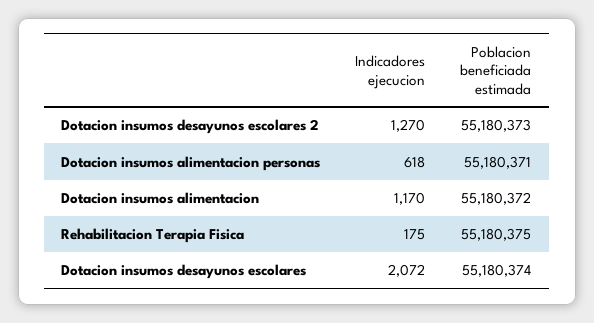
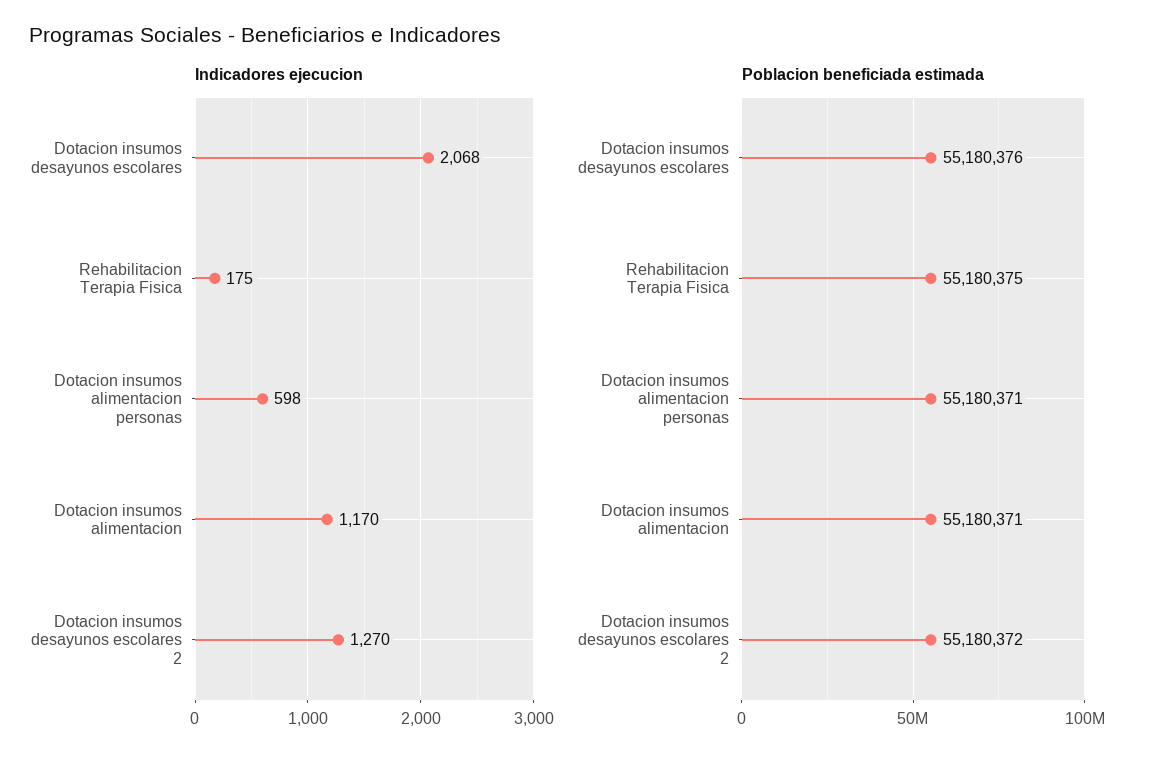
Poblacion beneficiada estimada, Dotacion insumos desayunos escolares 2: 55180373 -> 55180372
Indicadores ejecucion, Dotacion insumos alimentacion personas: 618 -> 598
Poblacion beneficiada estimada, Dotacion insumos alimentacion: 55180372 -> 55180371
Indicadores ejecucion, Dotacion insumos desayunos escolares: 2072 -> 2068
Poblacion beneficiada estimada, Dotacion insumos desayunos escolares: 55180374 -> 55180376

